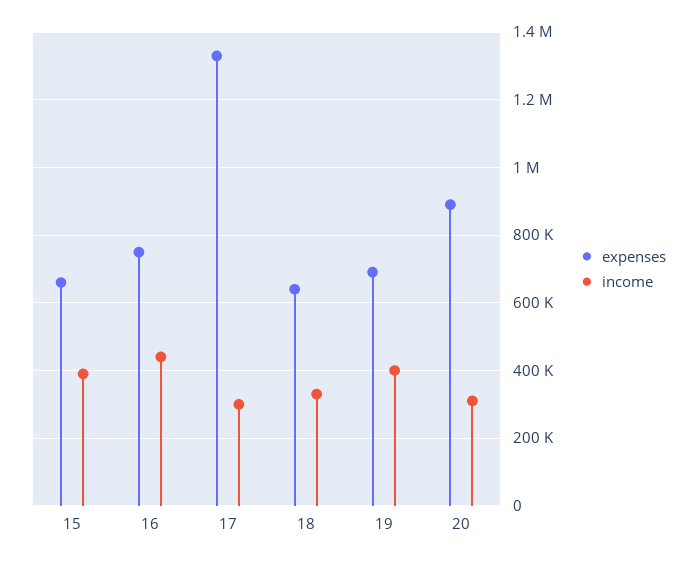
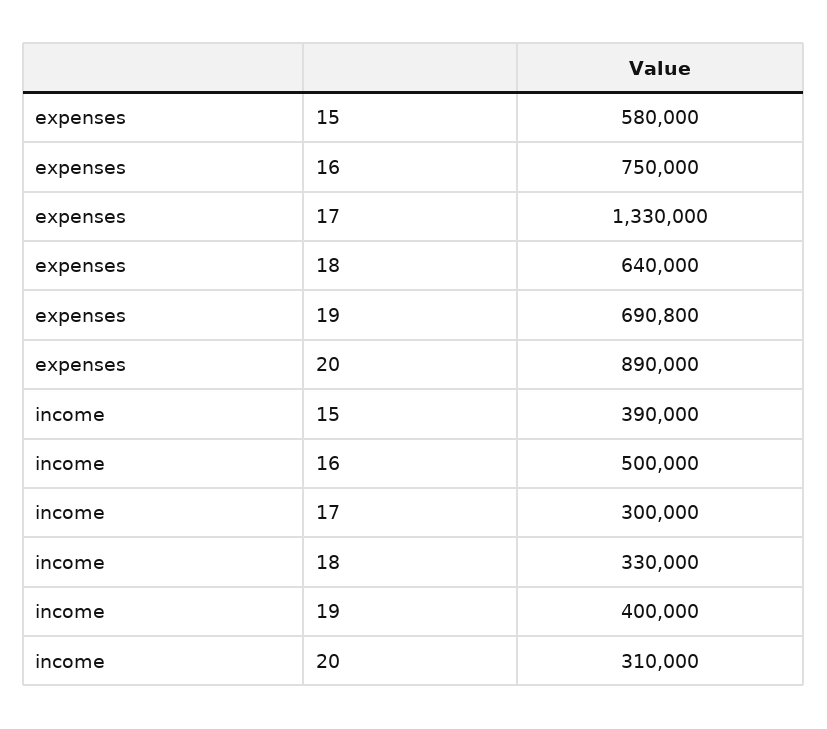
expenses, 15: 660000 -> 580000
income, 16: 440000 -> 500000

